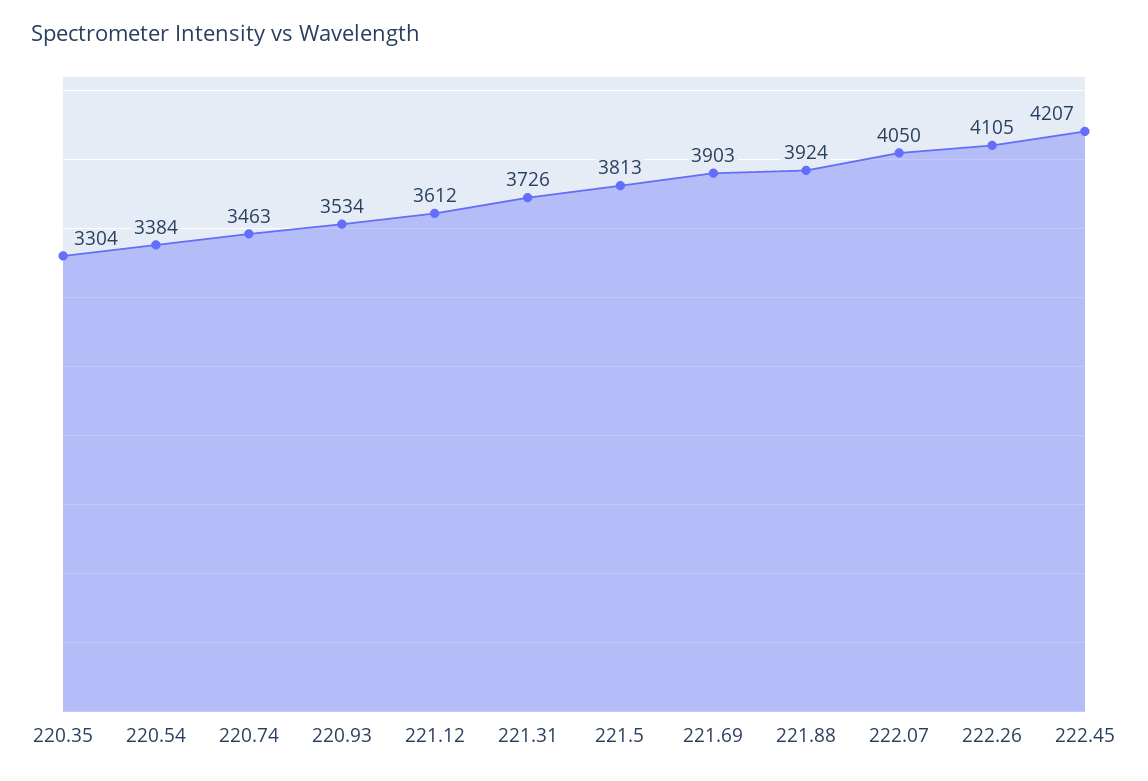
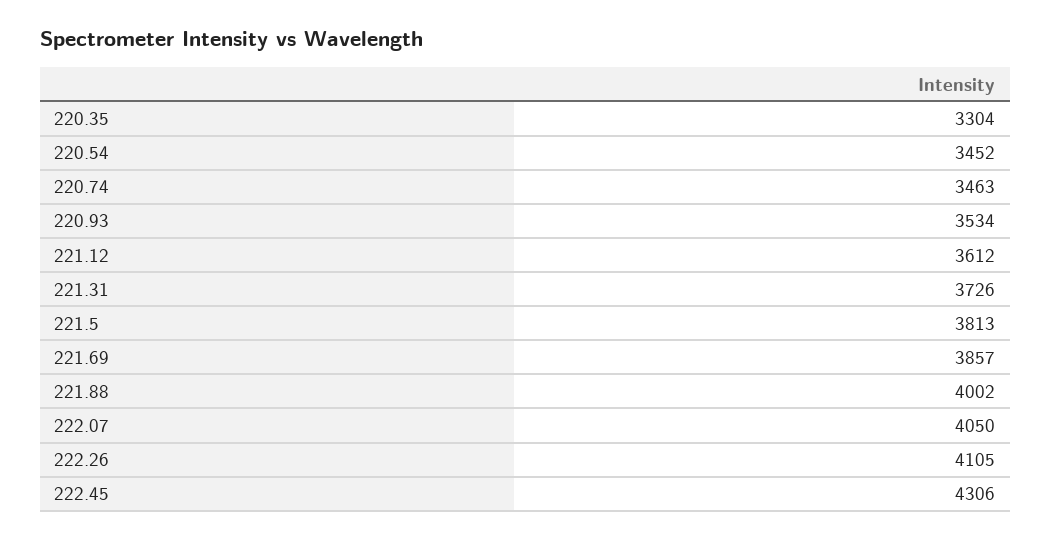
220.54: 3384 -> 3452
221.69: 3903 -> 3857
221.88: 3924 -> 4002
222.45: 4207 -> 4306

